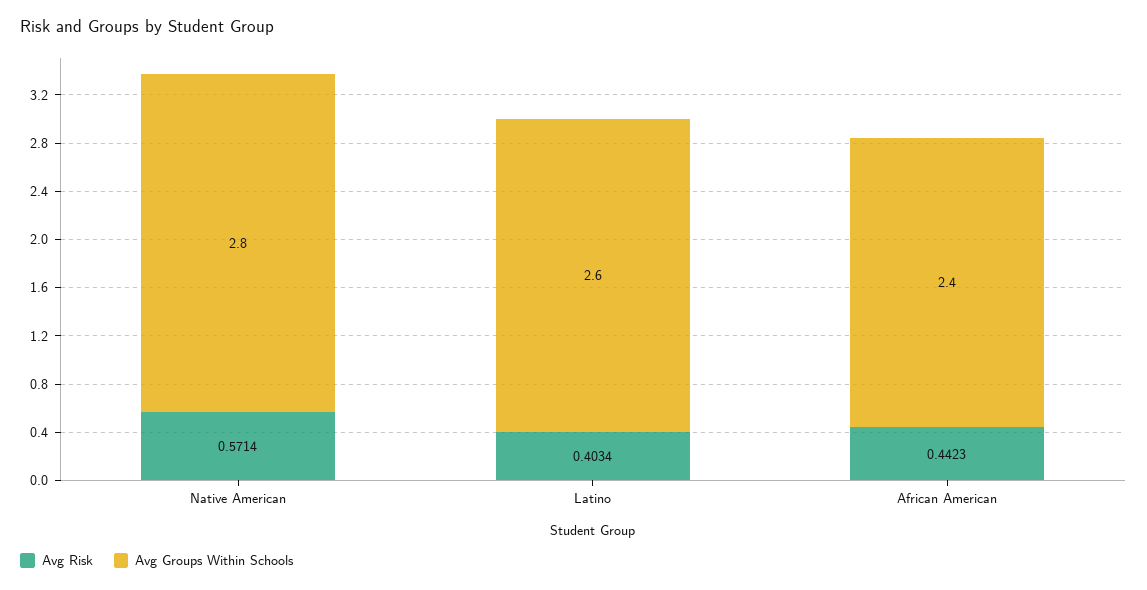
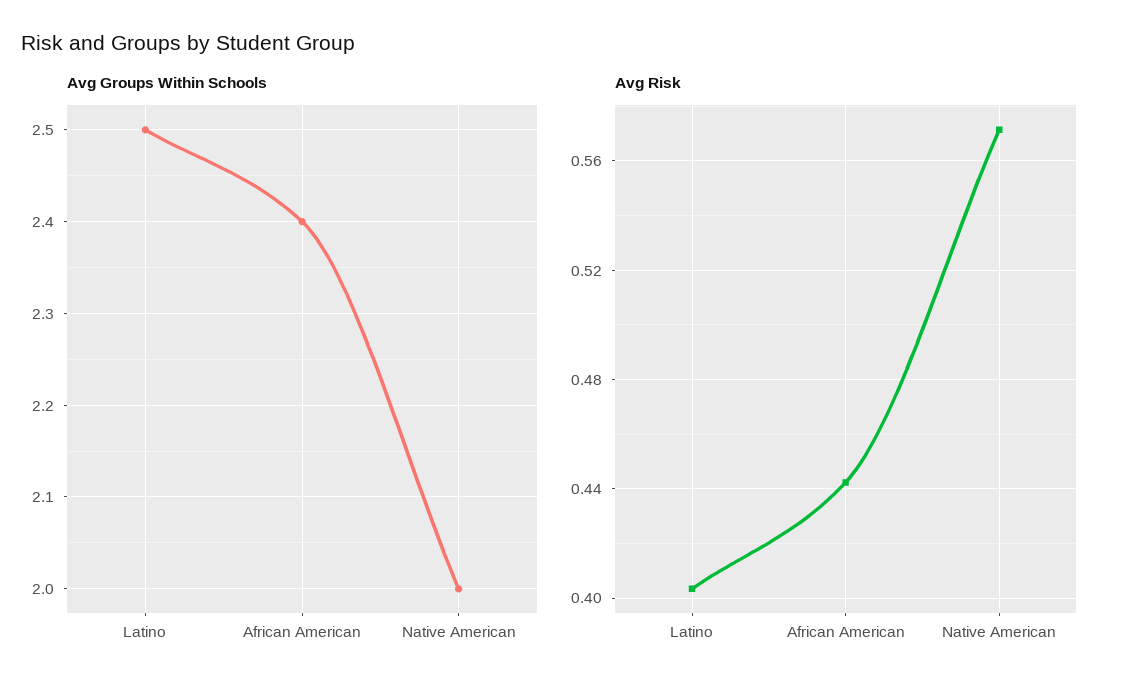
Avg Groups Within Schools, Native American: 2.8 -> 2
Avg Groups Within Schools, Latino: 2.6 -> 2.5

